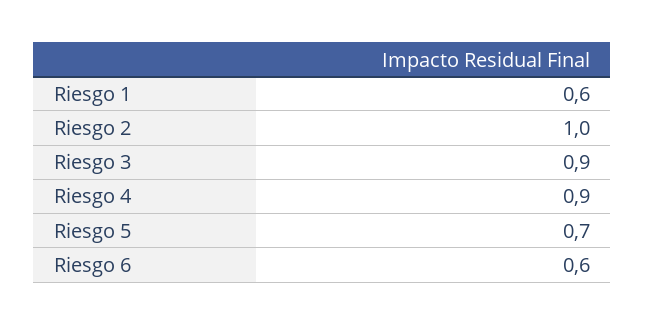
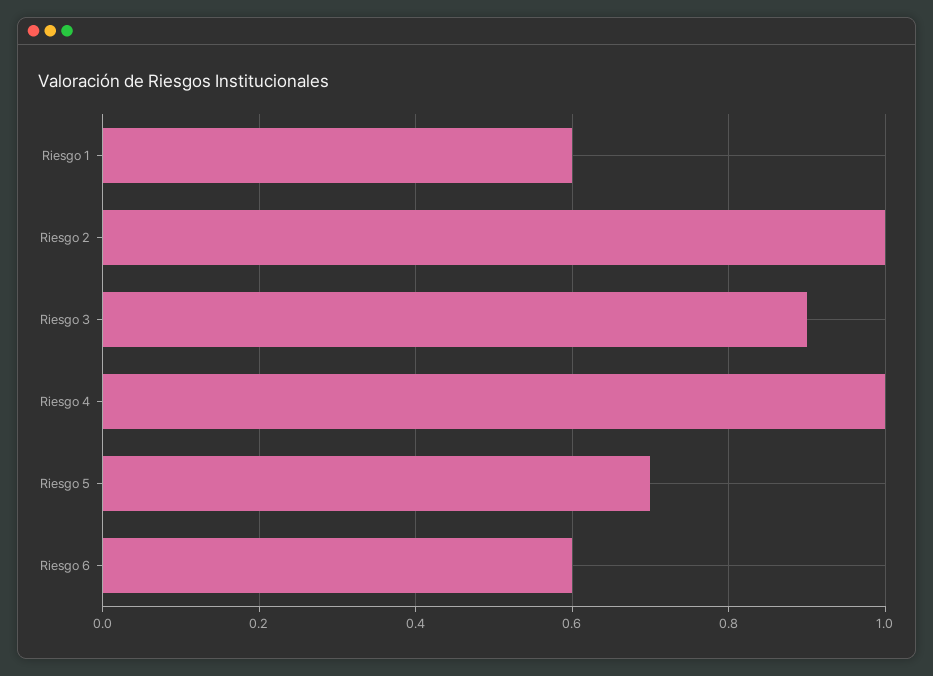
Riesgo 4: 0.9 -> 1

